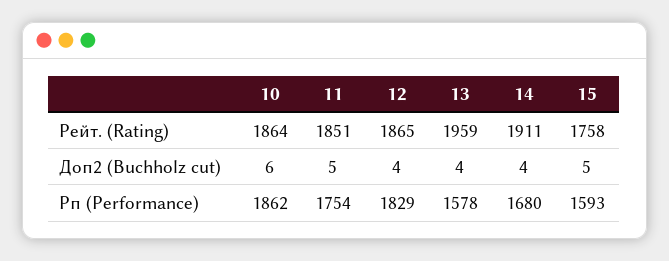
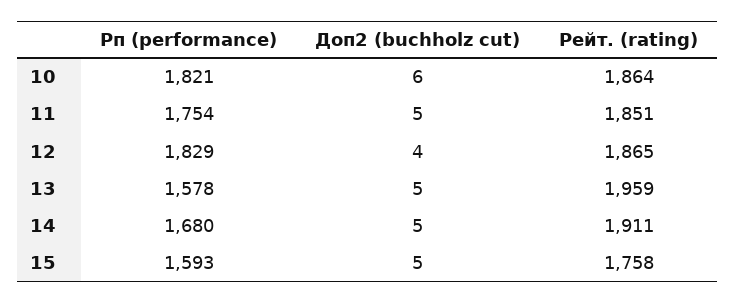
13, Доп2 (Buchholz cut): 4 -> 5
14, Доп2 (Buchholz cut): 4 -> 5
10, Рп (Performance): 1862 -> 1821

